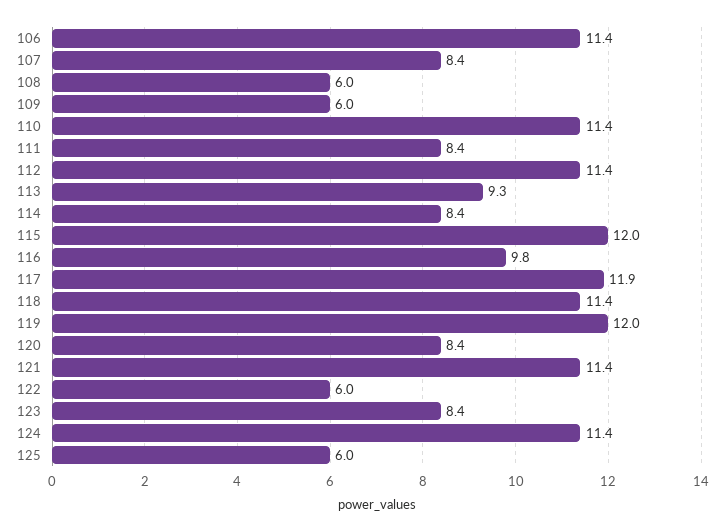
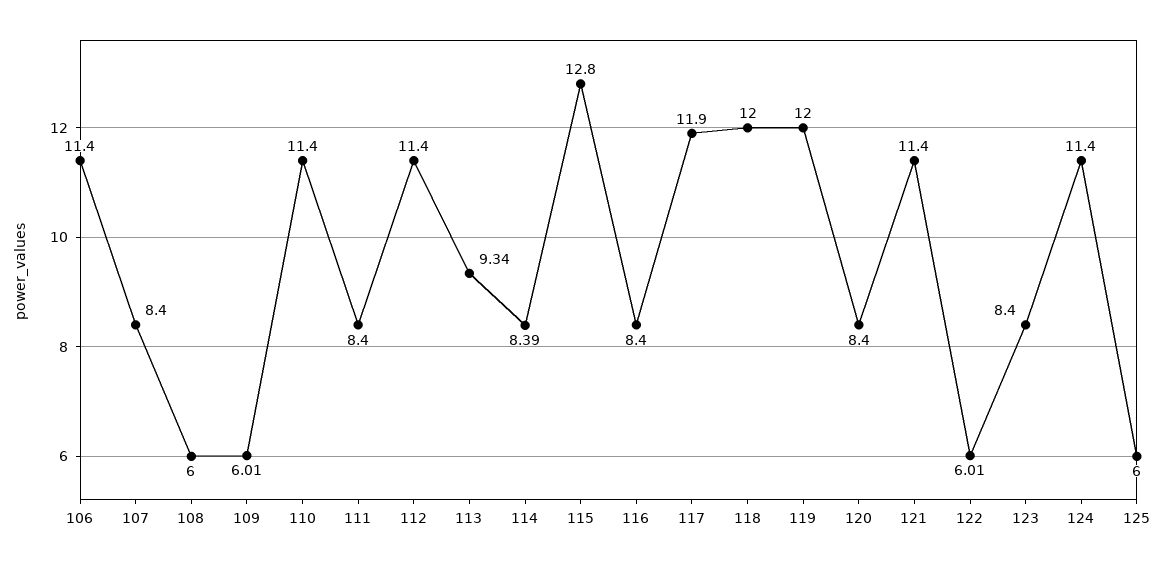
115: 12 -> 12.8
116: 9.8 -> 8.4
118: 11.4 -> 12

